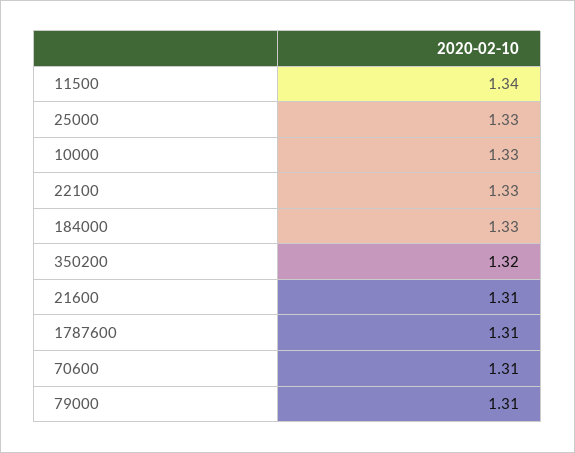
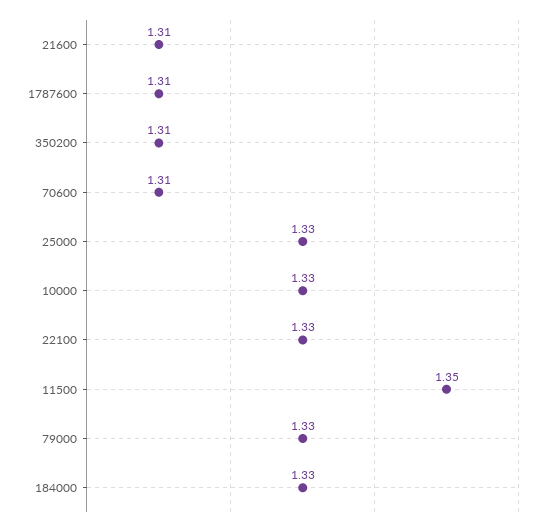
11500: 1.34 -> 1.35
350200: 1.32 -> 1.31
79000: 1.31 -> 1.33

